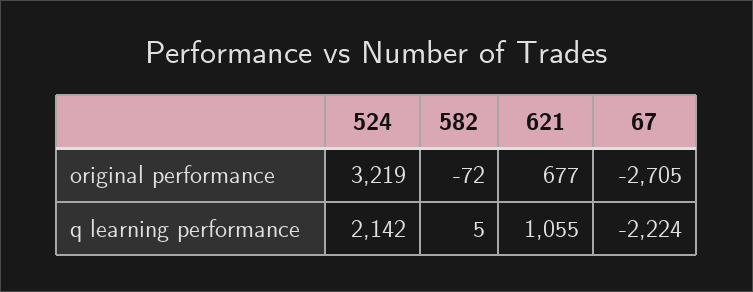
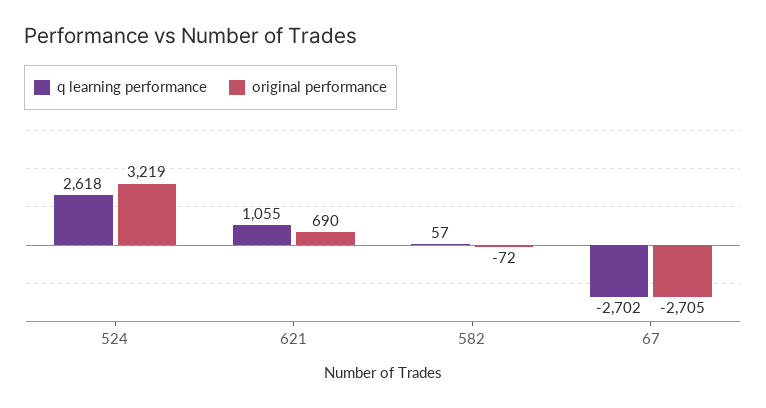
original performance, 621: 677 -> 690
q learning performance, 524: 2142 -> 2618
q learning performance, 582: 5 -> 57
q learning performance, 67: -2224 -> -2702

